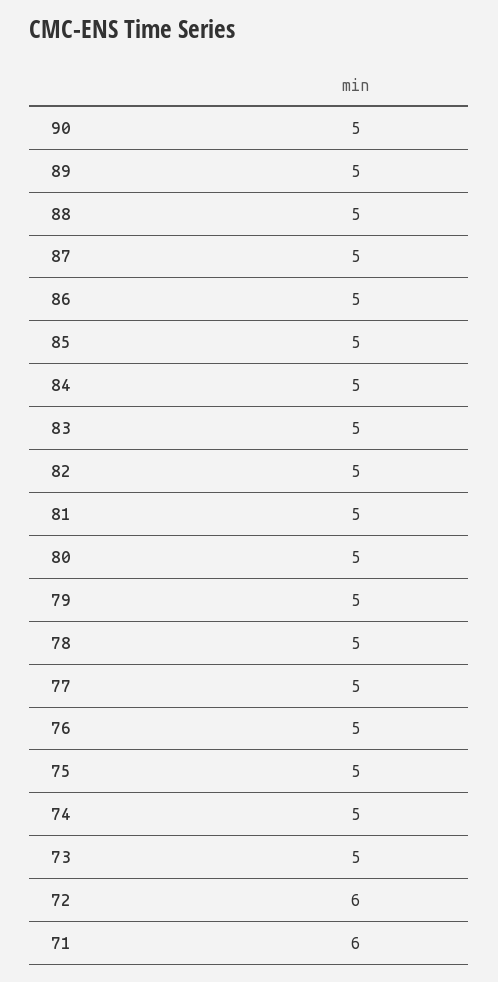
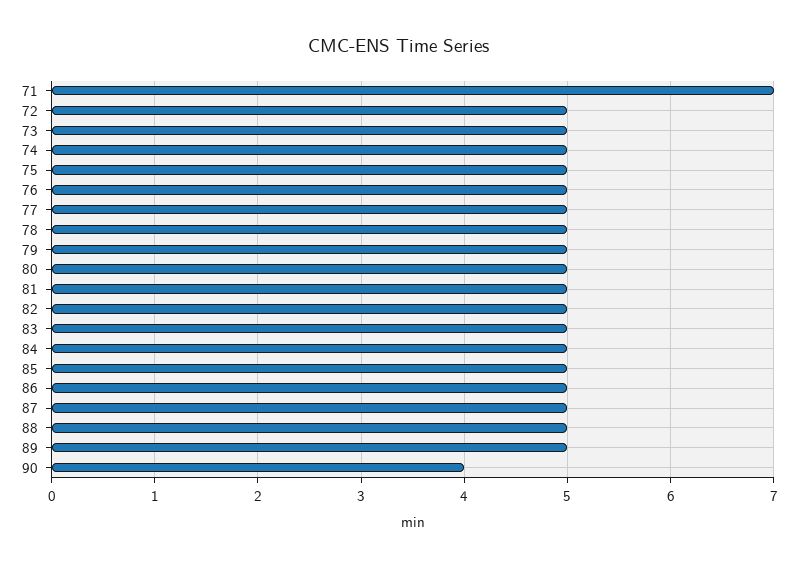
90: 5 -> 4
72: 6 -> 5
71: 6 -> 7

